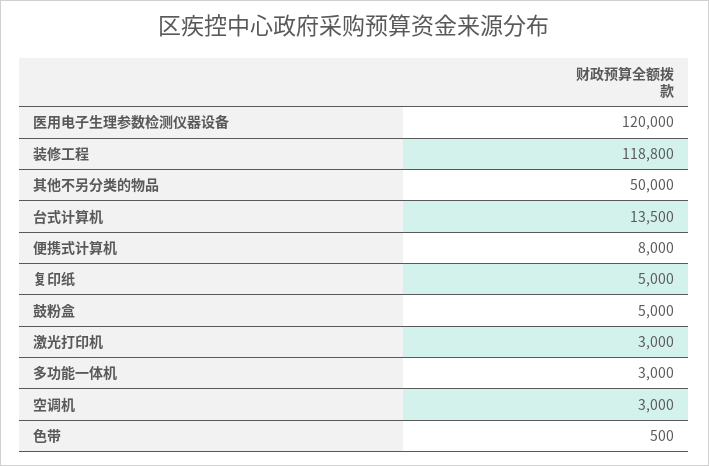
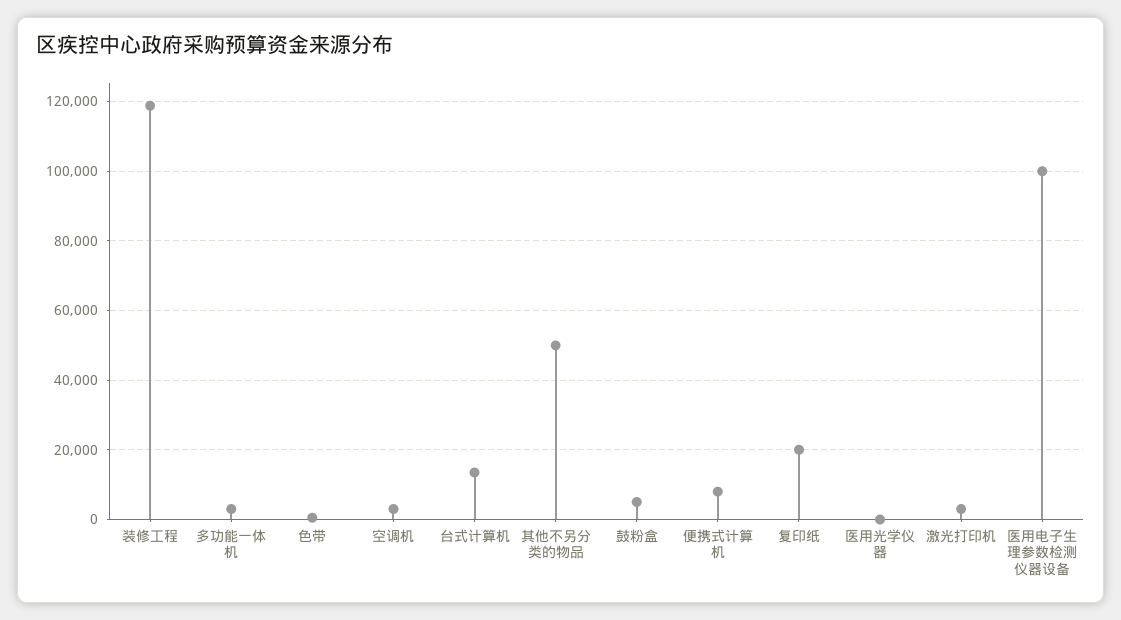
医用电子生理参数检测仪器设备: 120000 -> 100000
复印纸: 5000 -> 20000
医用光学仪器: none -> 0

